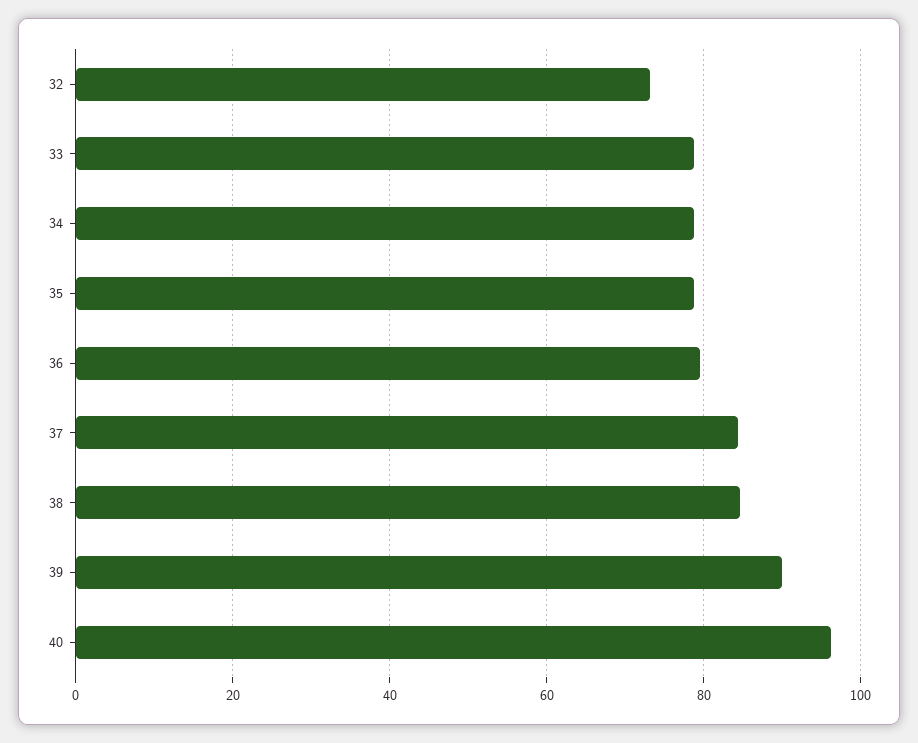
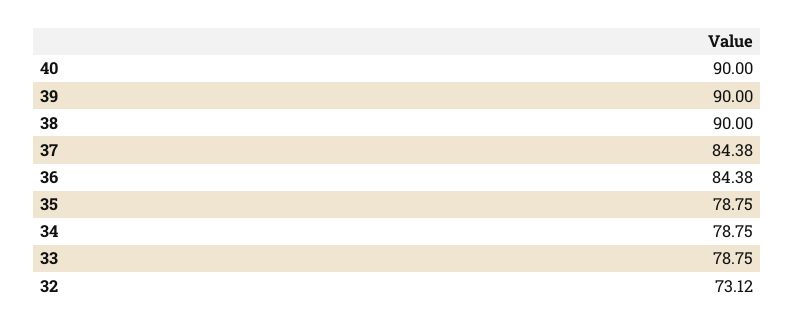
36: 80 -> 84.38
38: 84 -> 90
40: 96 -> 90

